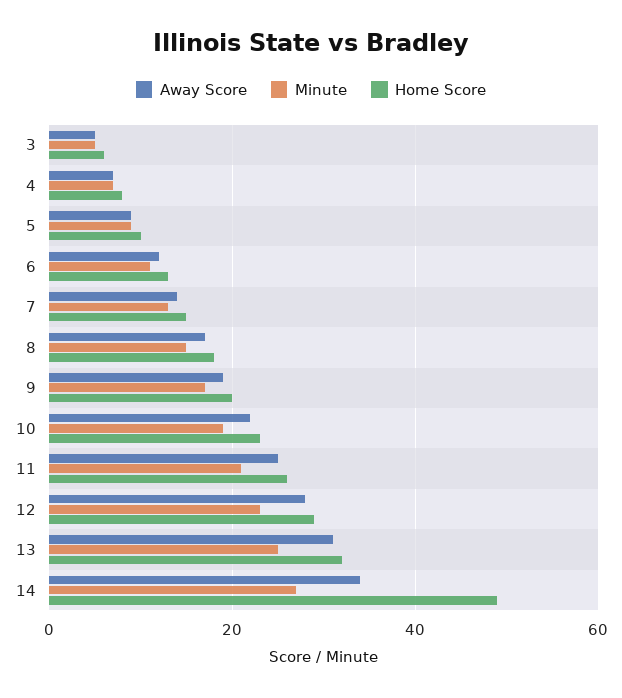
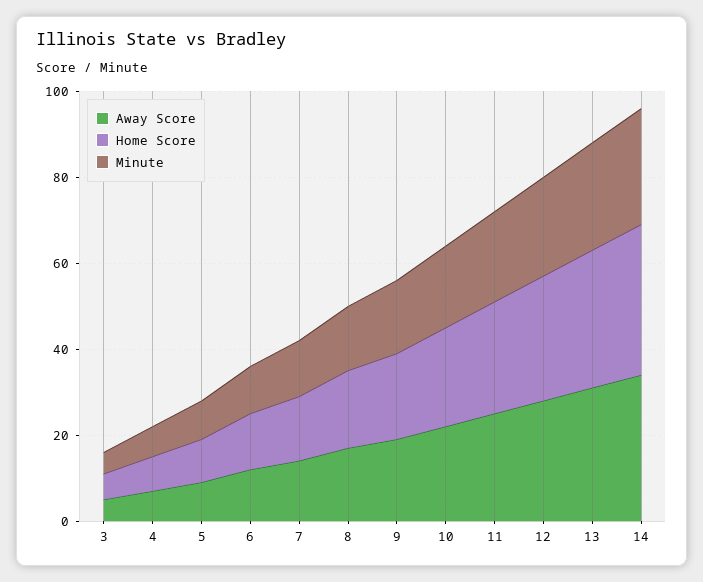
Home Score, 14: 50 -> 35

